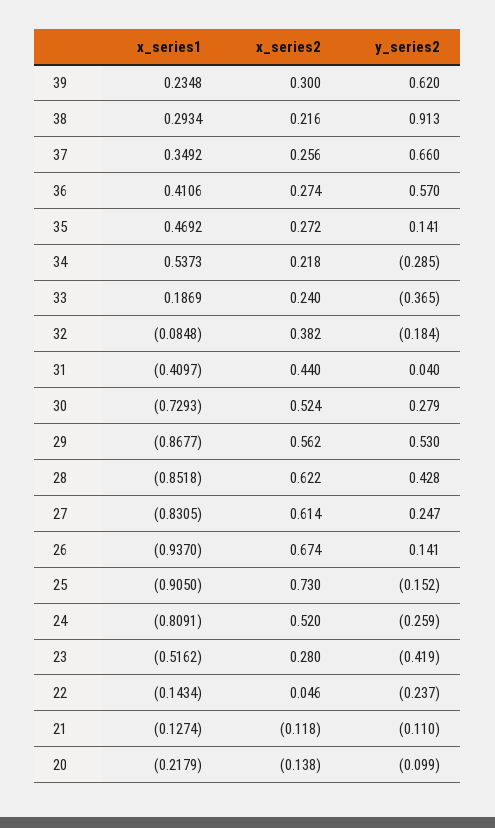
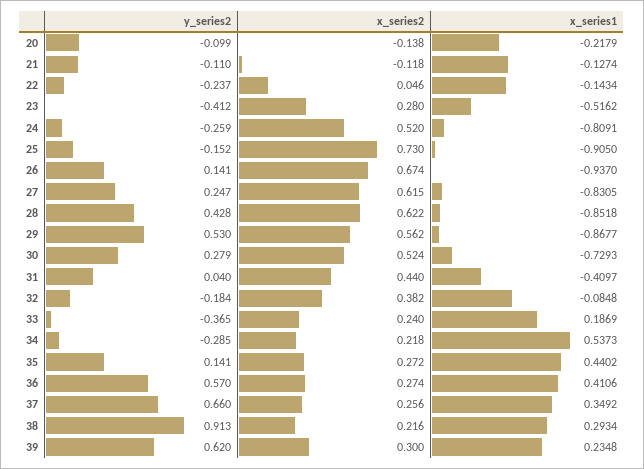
x_series1, 35: 0.4692 -> 0.4402
x_series2, 27: 0.614 -> 0.615
y_series2, 23: -0.419 -> -0.412

